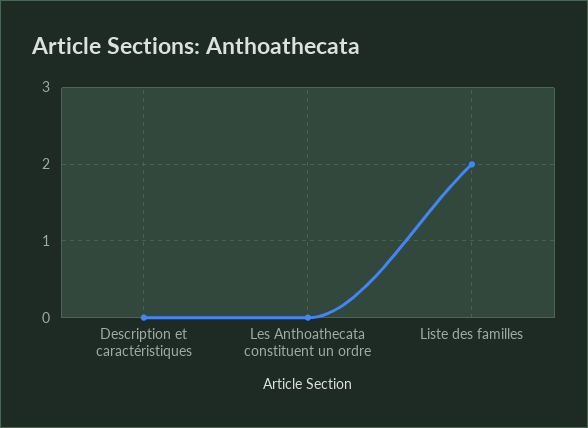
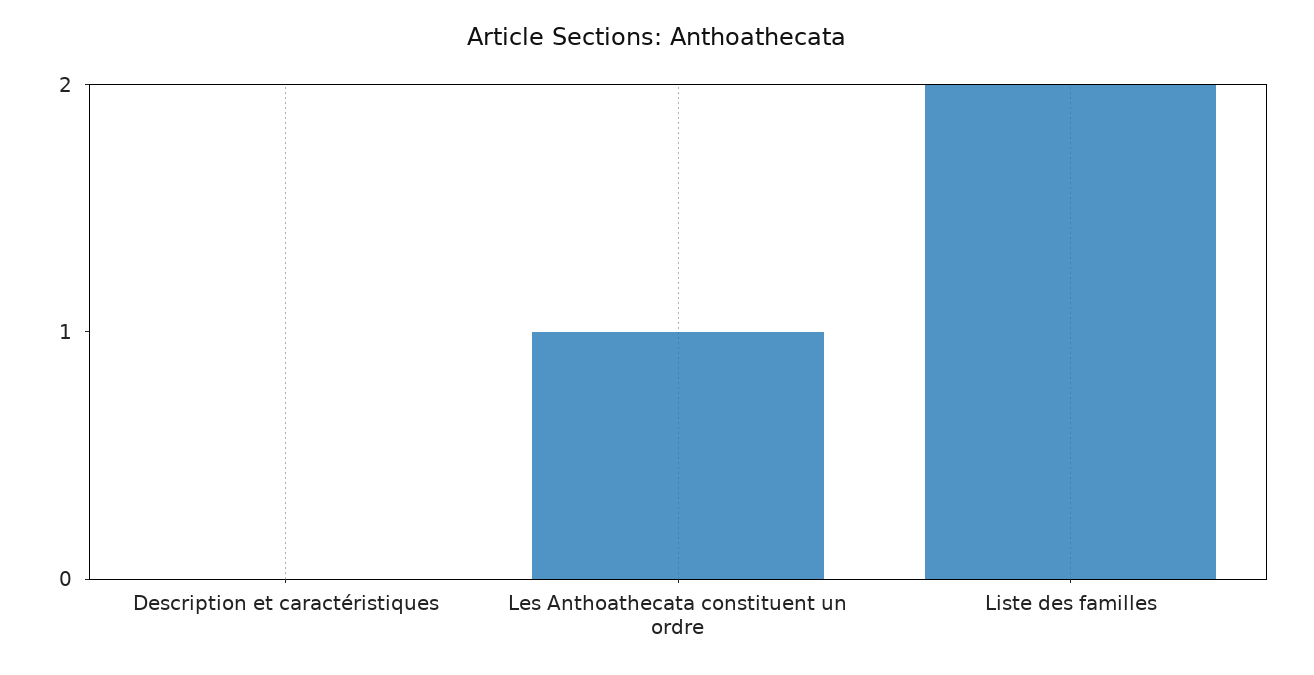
Les Anthoathecata constituent un ordre: 0 -> 1

